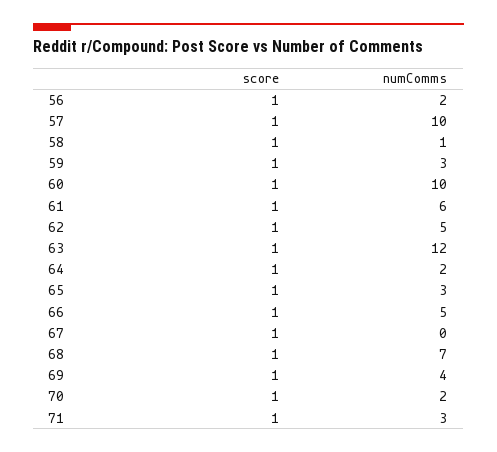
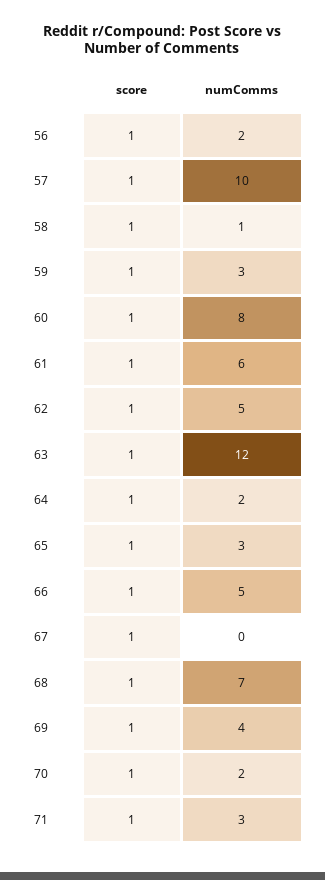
numComms, 60: 10 -> 8

